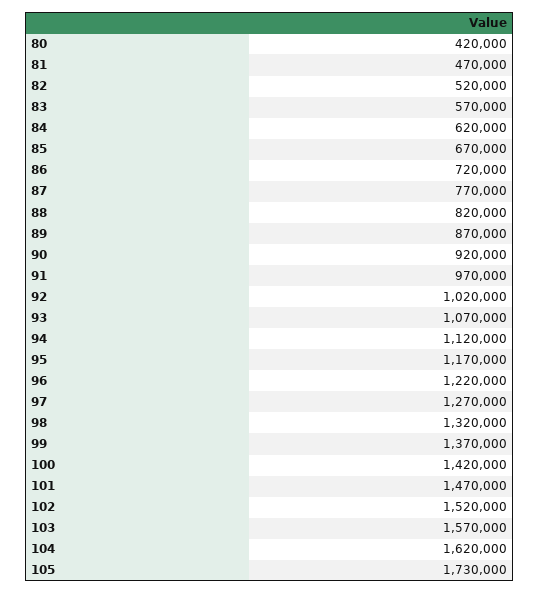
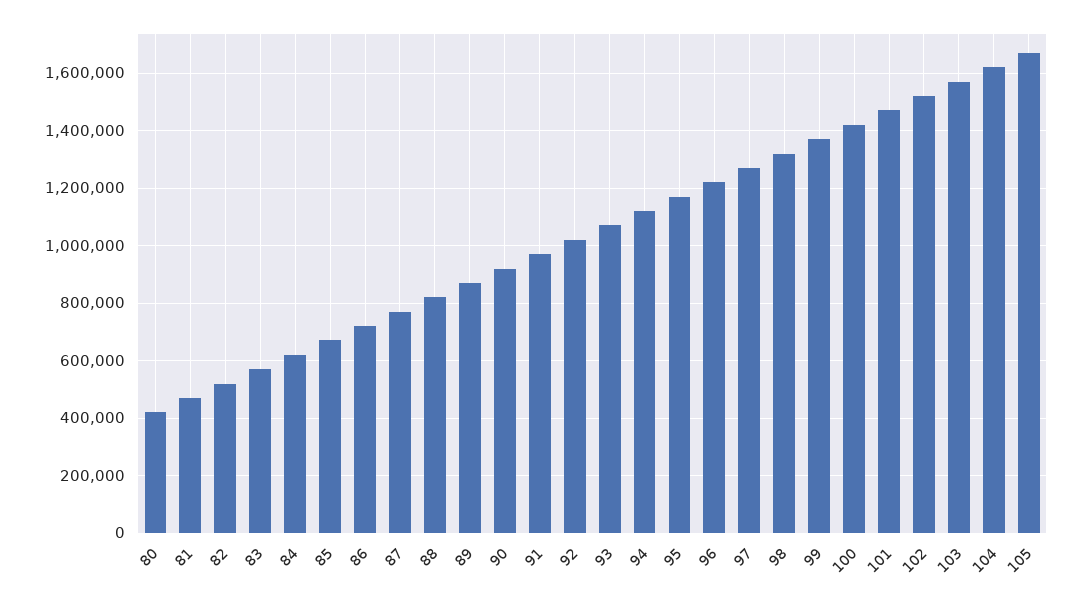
105: 1730000 -> 1675000

